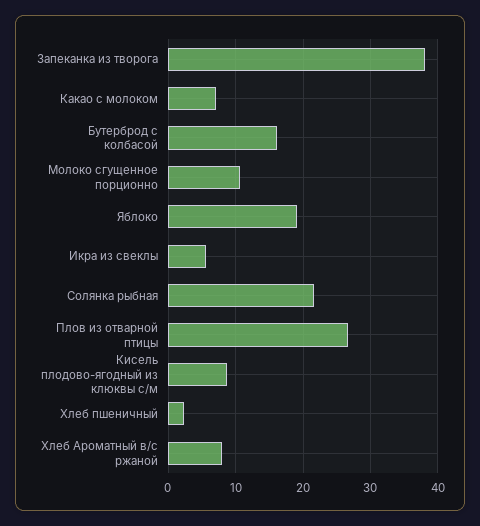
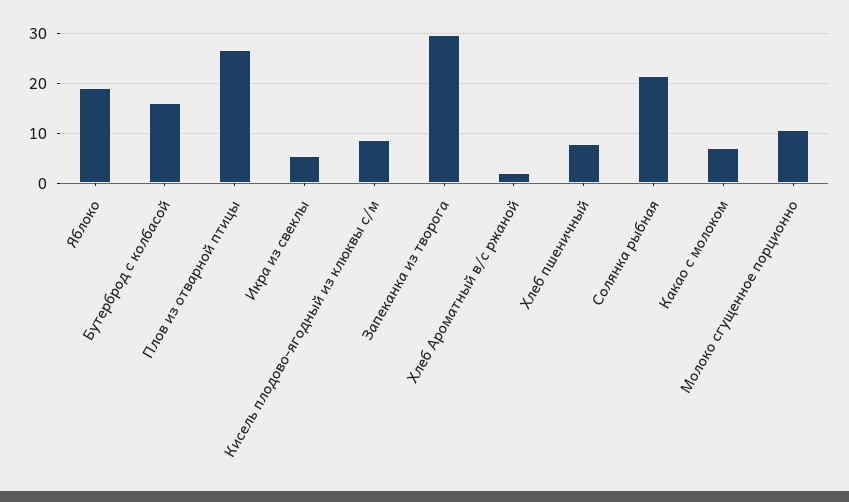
Запеканка из творога: 38 -> 30
Хлеб пшеничный: 2 -> 8
Хлеб Ароматный в/с ржаной: 8 -> 2

